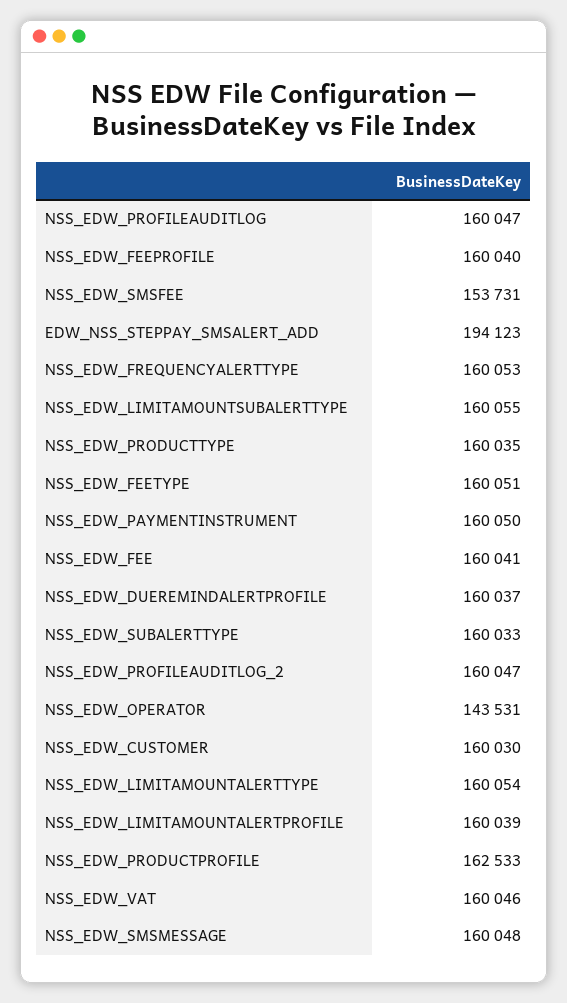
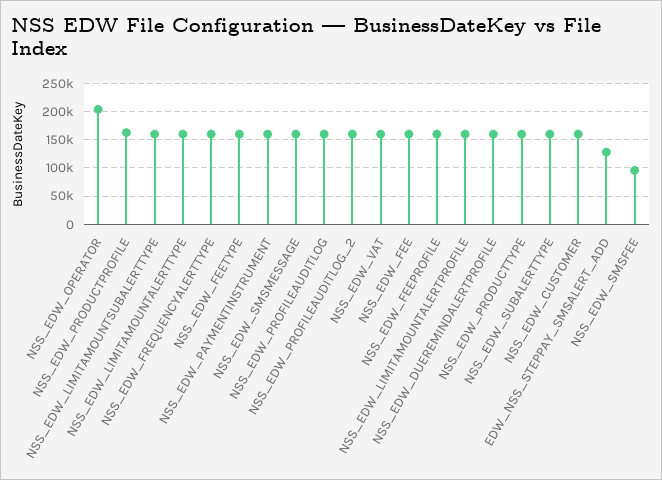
NSS_EDW_SMSFEE: 153731 -> 100000
EDW_NSS_STEPPAY_SMSALERT_ADD: 194123 -> 125000
NSS_EDW_OPERATOR: 143531 -> 200000

